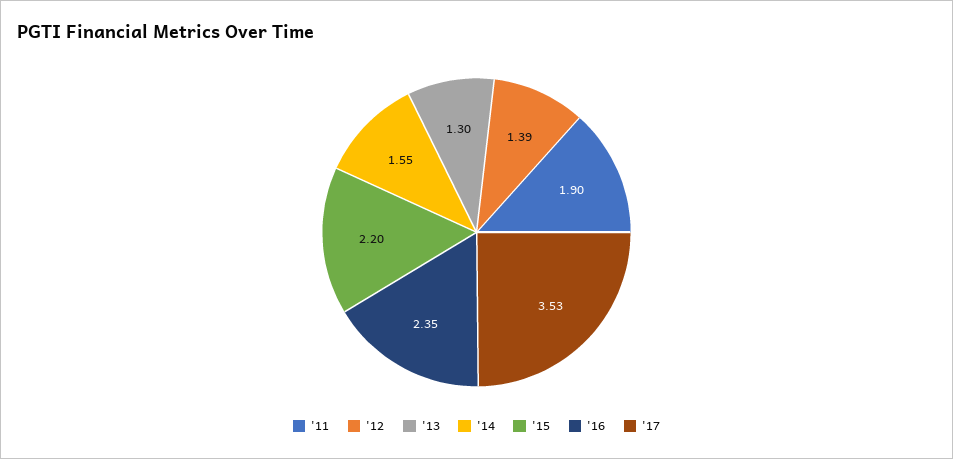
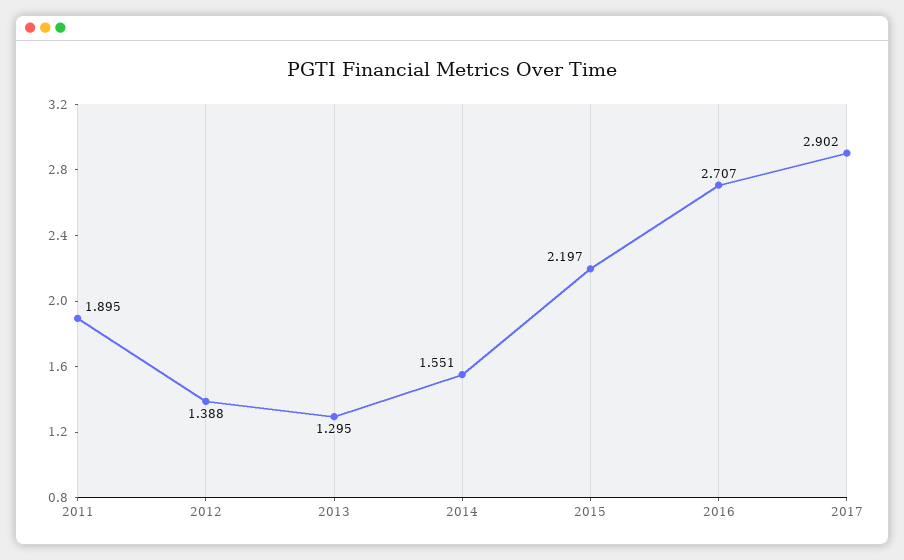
'16: 2.35 -> 2.707
'17: 3.53 -> 2.902

